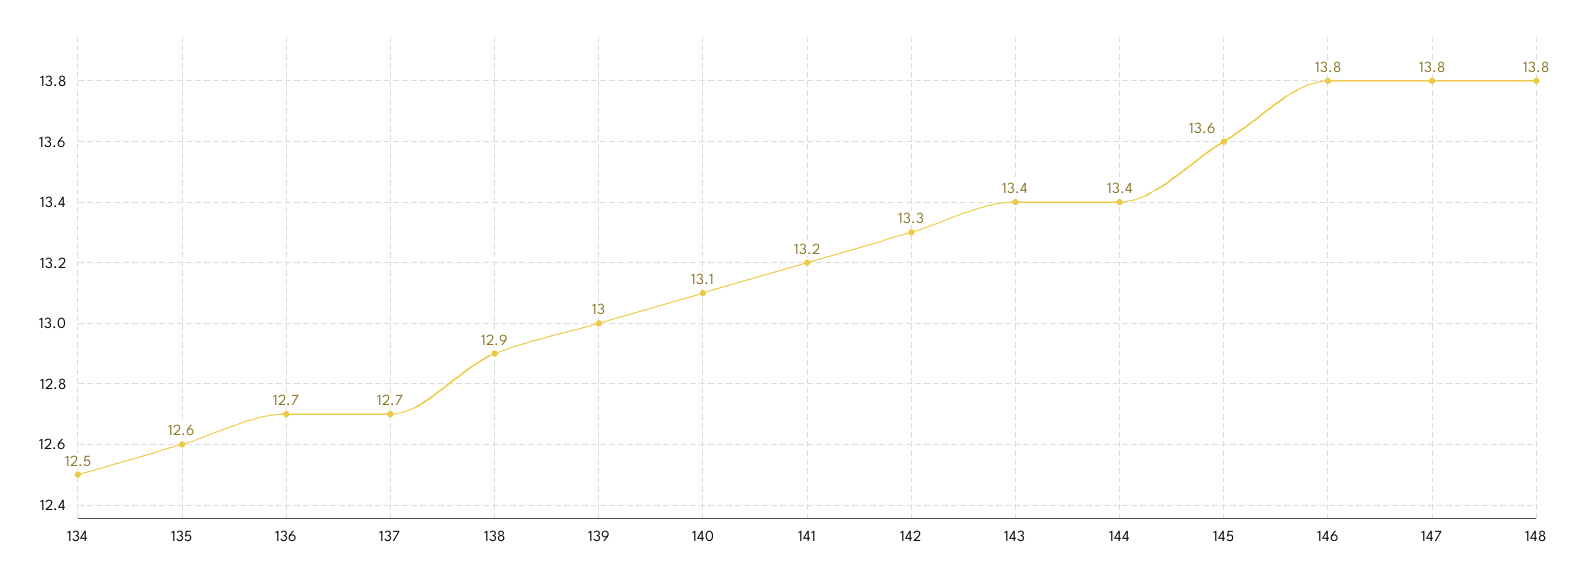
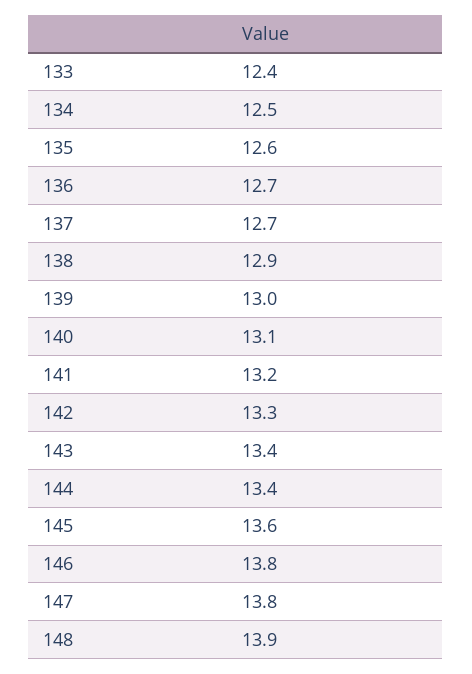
148: 13.8 -> 13.9
133: none -> 12.4

